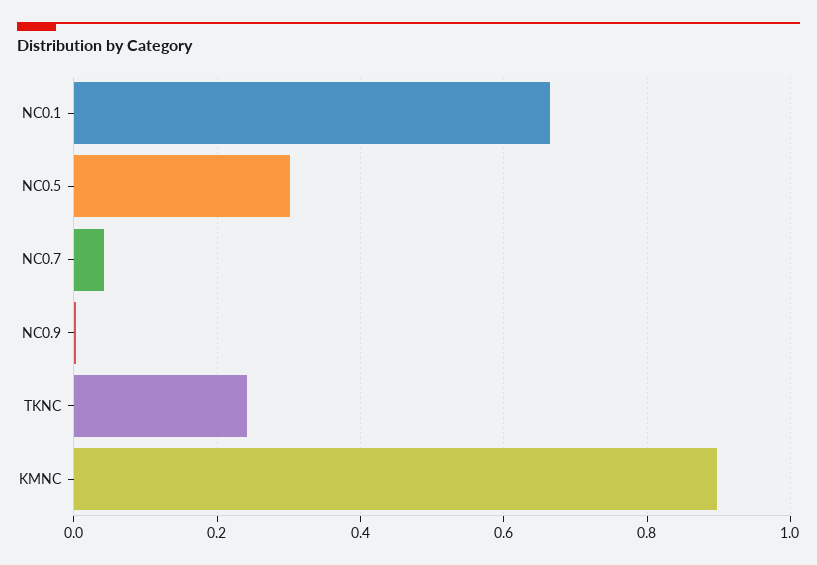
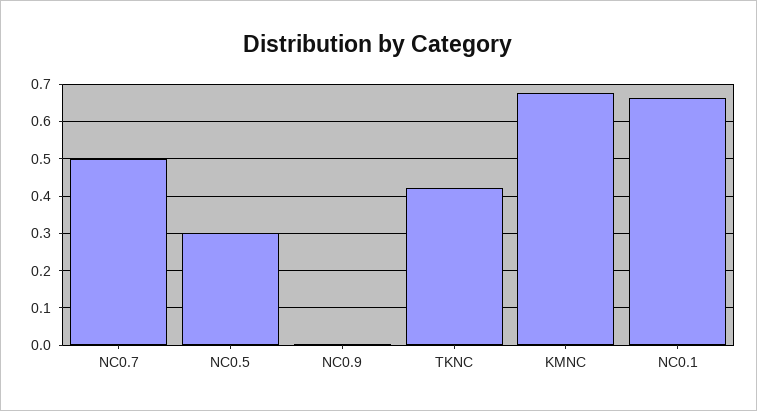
NC0.7: 0.04 -> 0.5
TKNC: 0.24 -> 0.42
KMNC: 0.9 -> 0.68

